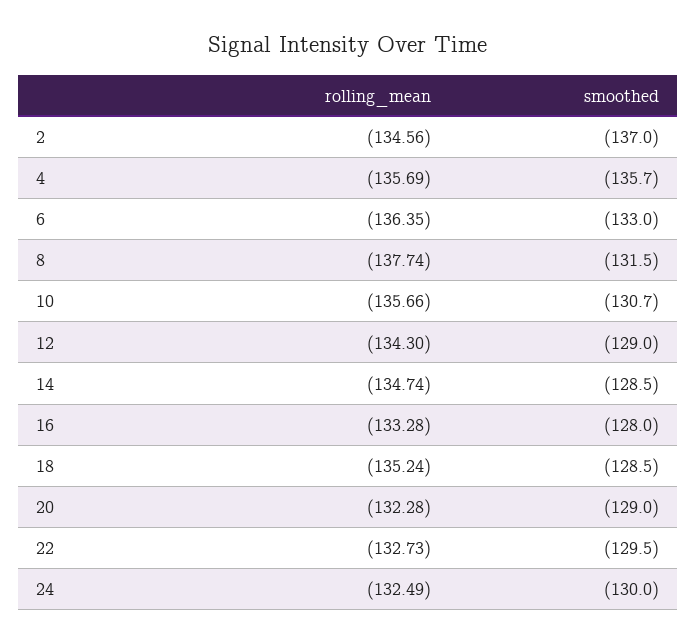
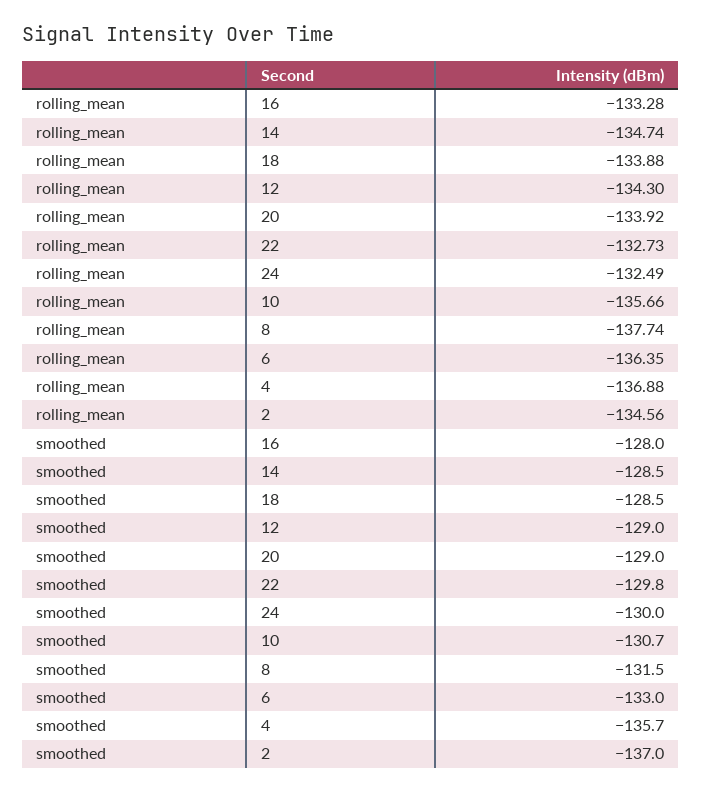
rolling_mean, 4: -135.69 -> -136.88
rolling_mean, 18: -135.24 -> -133.88
rolling_mean, 20: -132.28 -> -133.92
smoothed, 22: -129.5 -> -129.8

